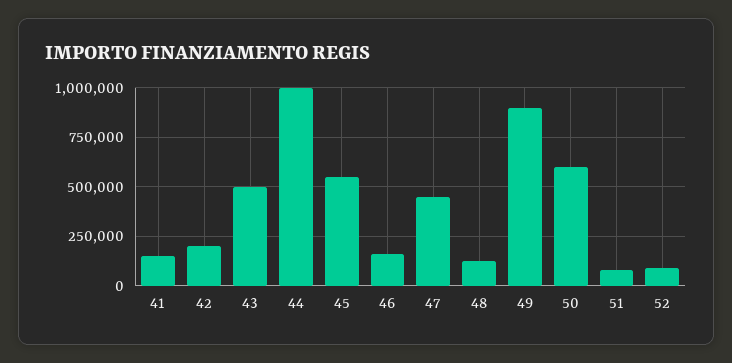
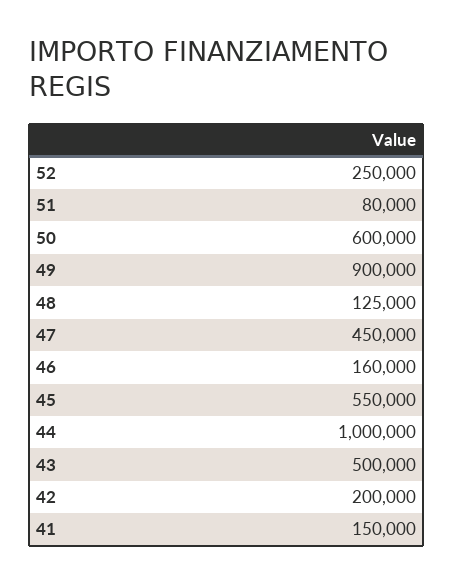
52: 100000 -> 250000

